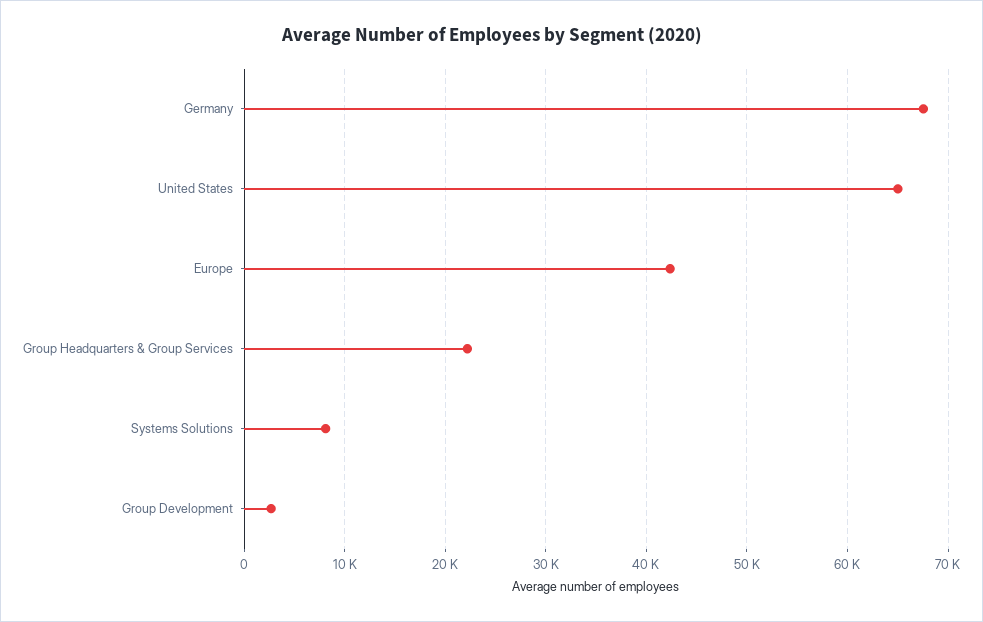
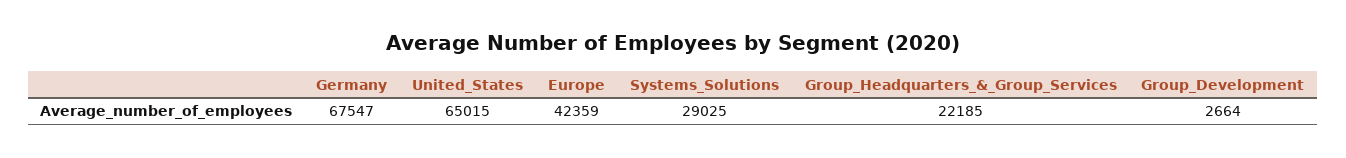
Systems Solutions: 8000 -> 29025

